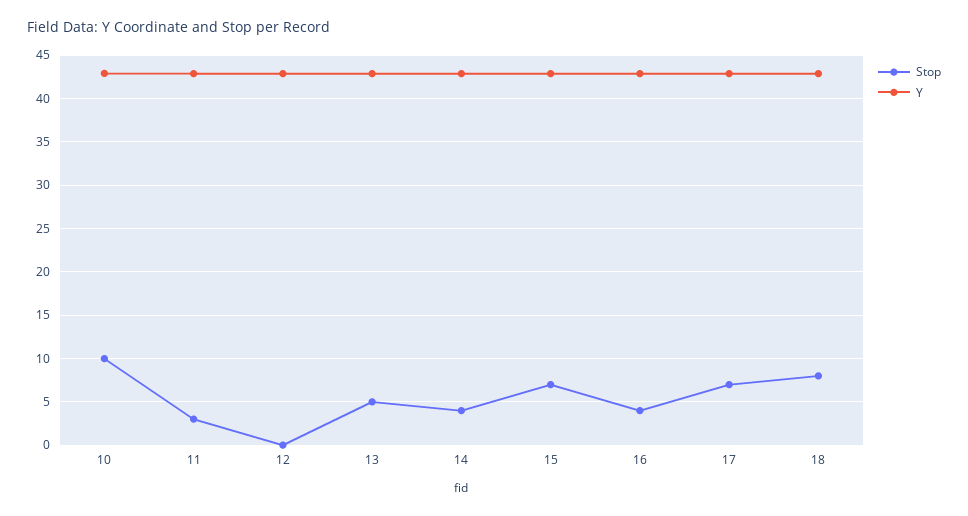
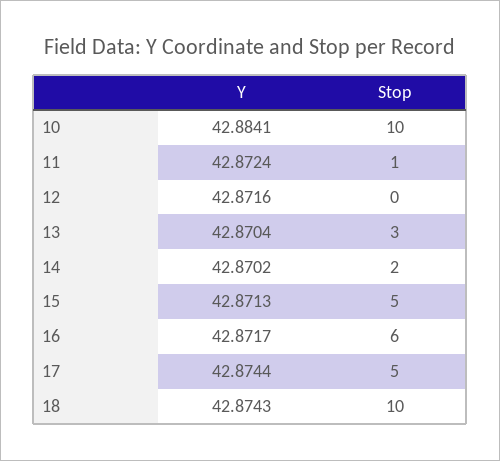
Stop, 11: 3 -> 1
Stop, 13: 5 -> 3
Stop, 14: 4 -> 2
Stop, 15: 7 -> 5
Stop, 16: 4 -> 6
Stop, 17: 7 -> 5
Stop, 18: 8 -> 10

